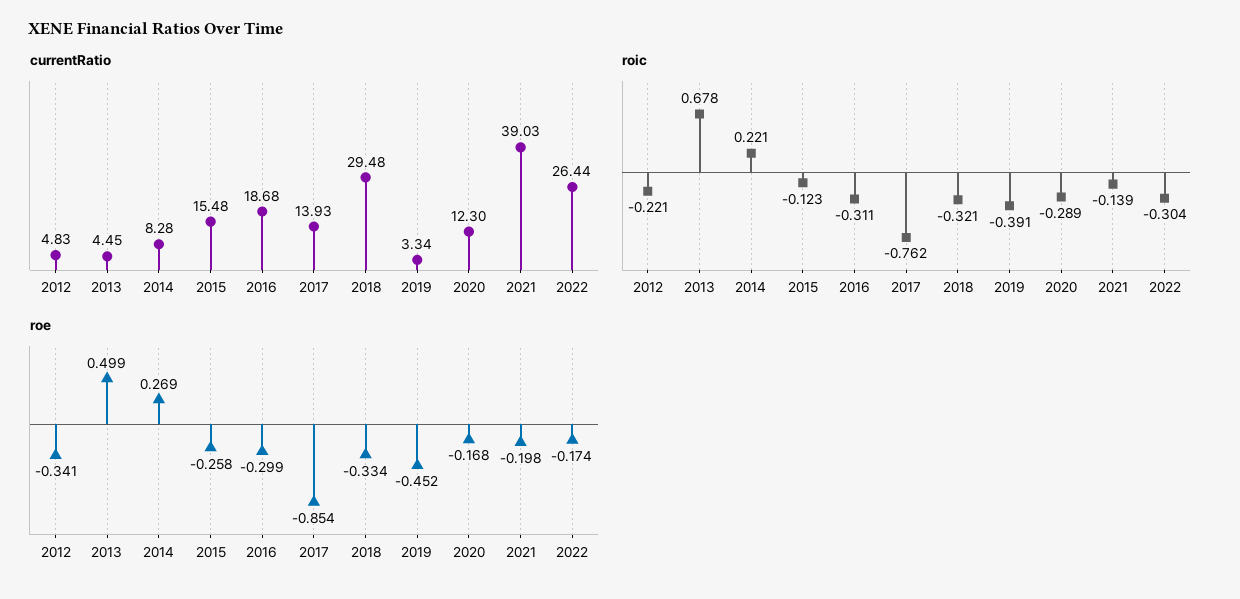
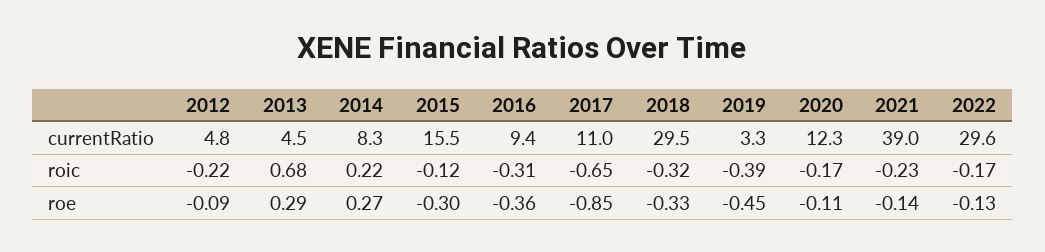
currentRatio, 2016: 18.68 -> 9.4
currentRatio, 2017: 13.93 -> 11
currentRatio, 2022: 26.44 -> 29.6
roic, 2017: -0.762 -> -0.65
roic, 2020: -0.289 -> -0.17
roic, 2021: -0.139 -> -0.23
roic, 2022: -0.304 -> -0.17
roe, 2012: -0.341 -> -0.09
roe, 2013: 0.499 -> 0.29
roe, 2015: -0.258 -> -0.3
roe, 2016: -0.299 -> -0.36
roe, 2020: -0.168 -> -0.11
roe, 2021: -0.198 -> -0.14
roe, 2022: -0.174 -> -0.13

